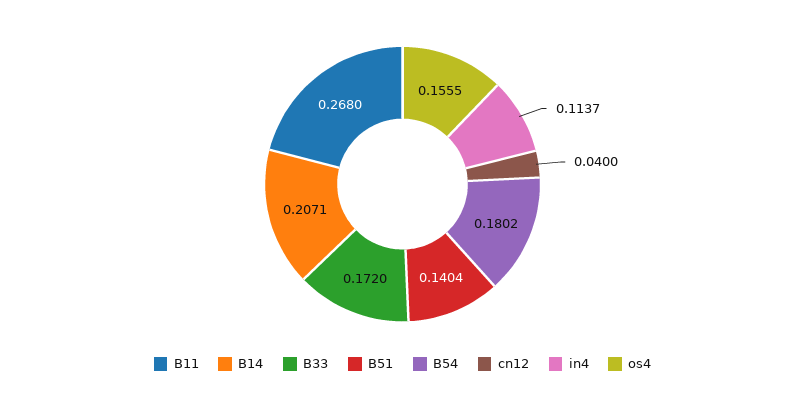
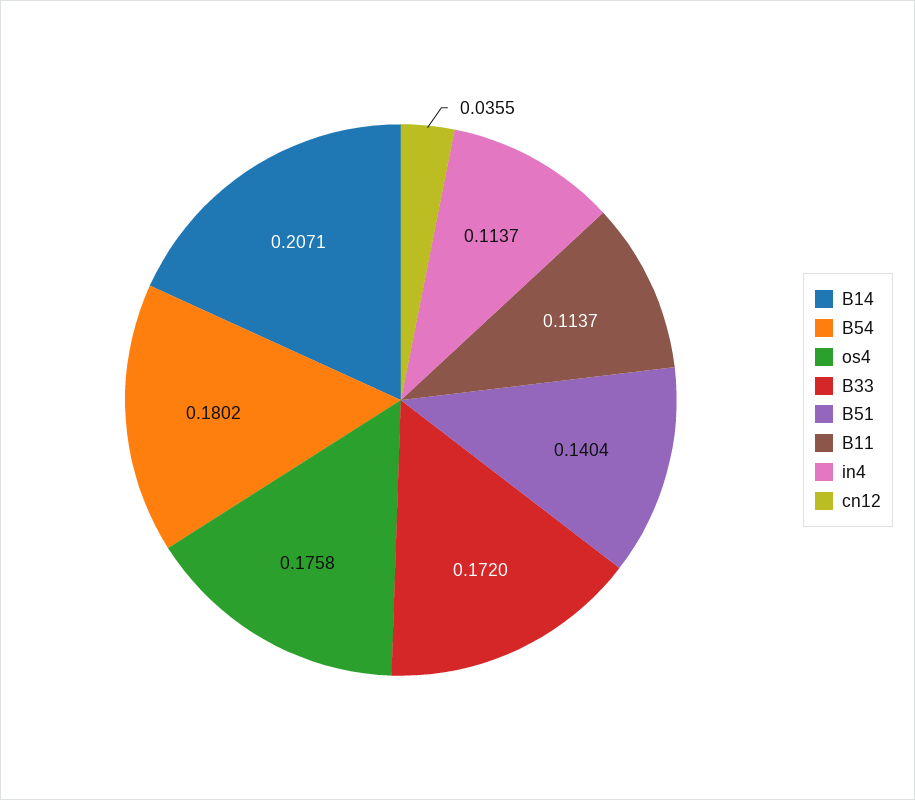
B11: 0.268 -> 0.1137
cn12: 0.04 -> 0.0355
os4: 0.1555 -> 0.1758

